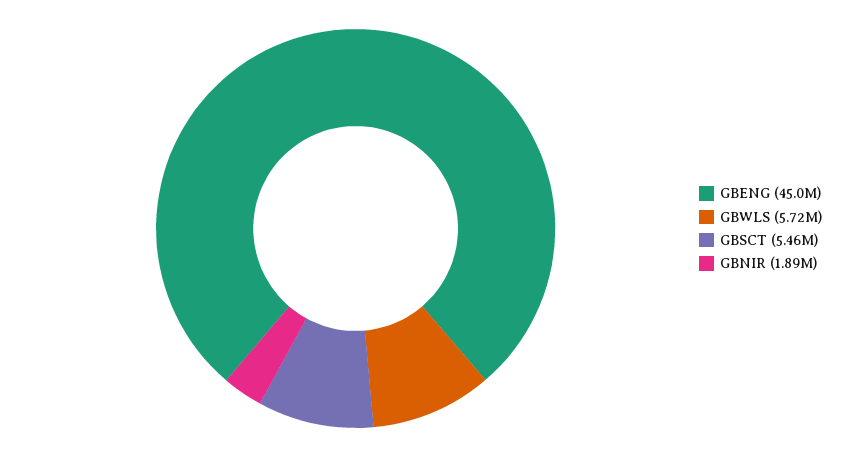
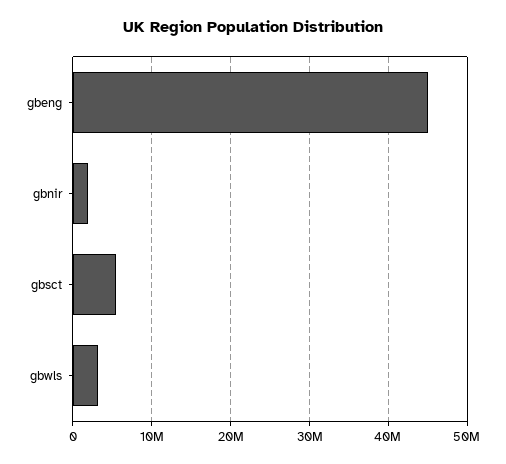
GBWLS: 5720000 -> 3000000

